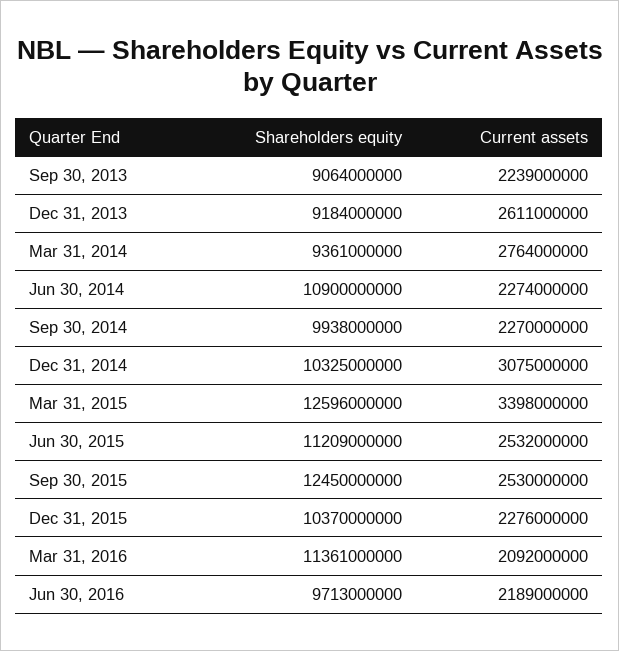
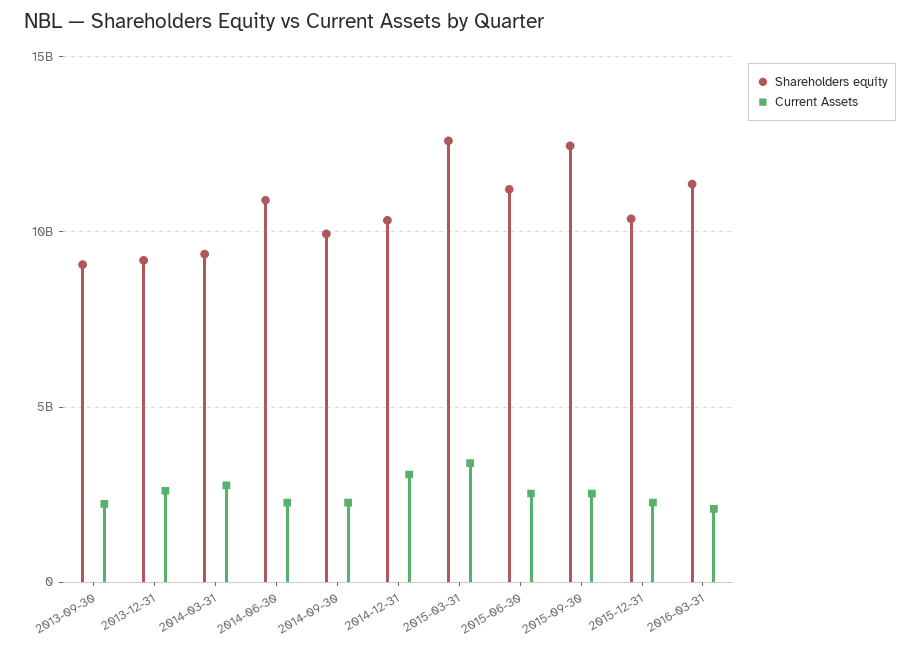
Shareholders equity, Jun 30, 2016: 9713000000 -> none
Current assets, Jun 30, 2016: 2189000000 -> none

